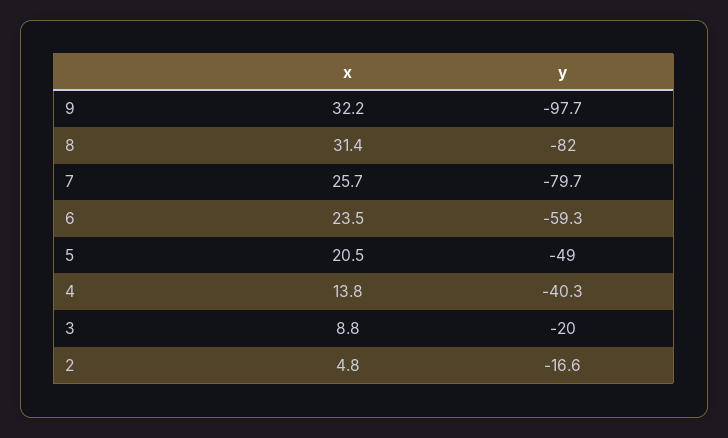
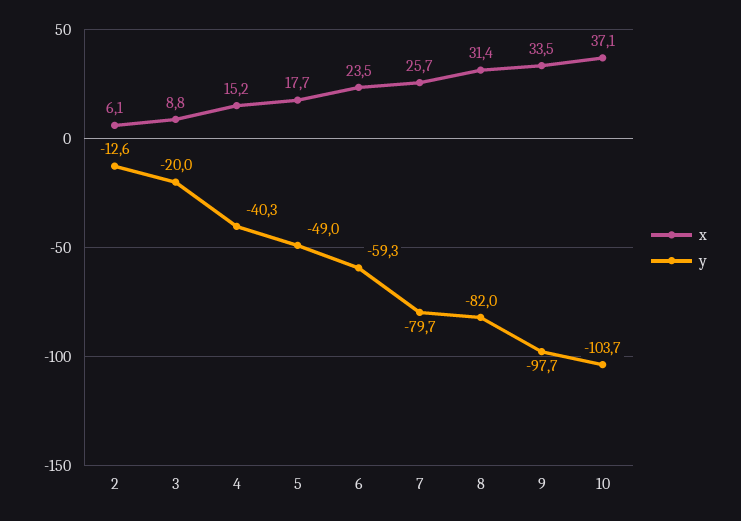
x, 9: 32.2 -> 33.5
x, 5: 20.5 -> 17.7
x, 4: 13.8 -> 15.2
x, 2: 4.8 -> 6.1
y, 2: -16.6 -> -12.6
x, 10: none -> 37.1
y, 10: none -> -103.7

